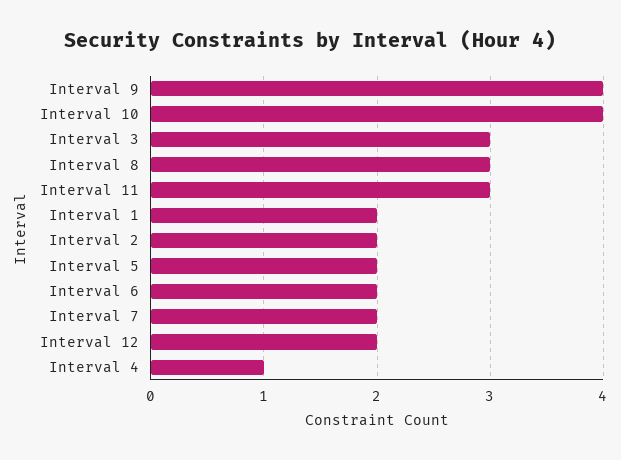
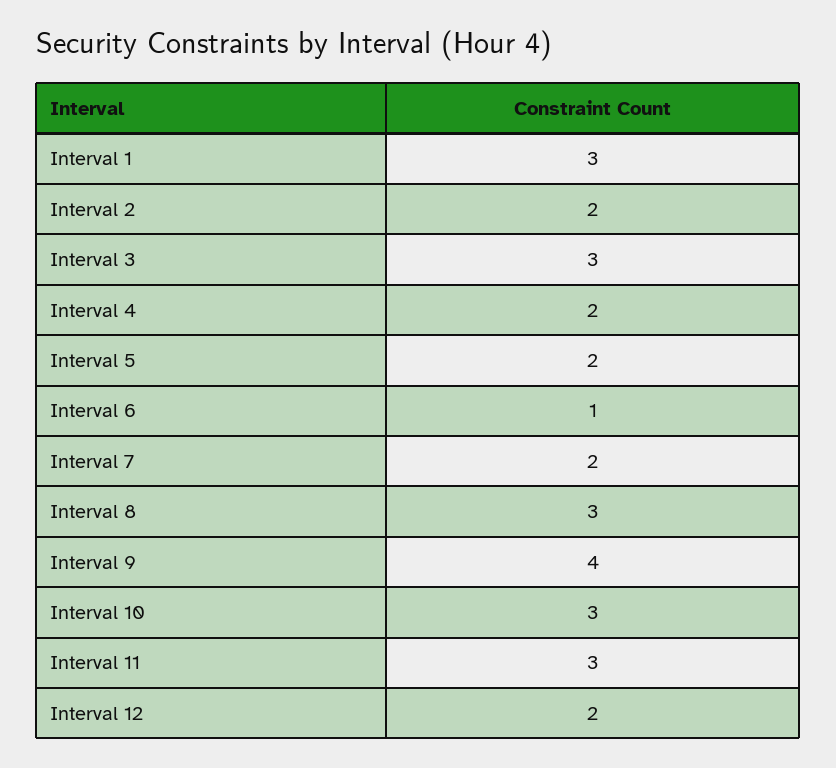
Interval 10: 4 -> 3
Interval 1: 2 -> 3
Interval 6: 2 -> 1
Interval 4: 1 -> 2

